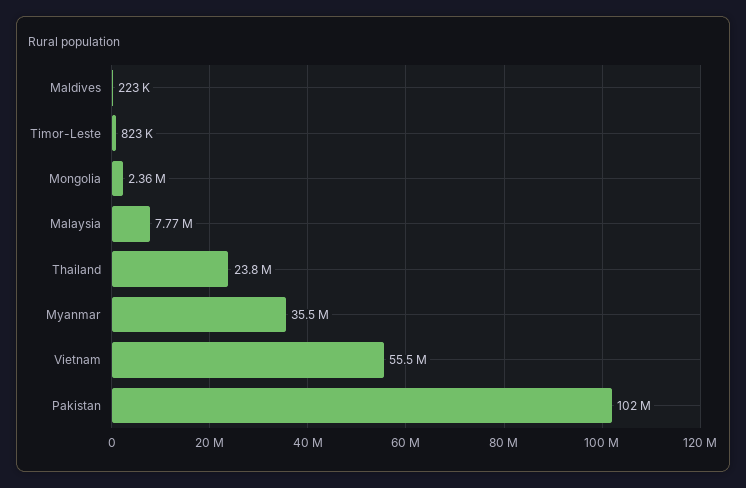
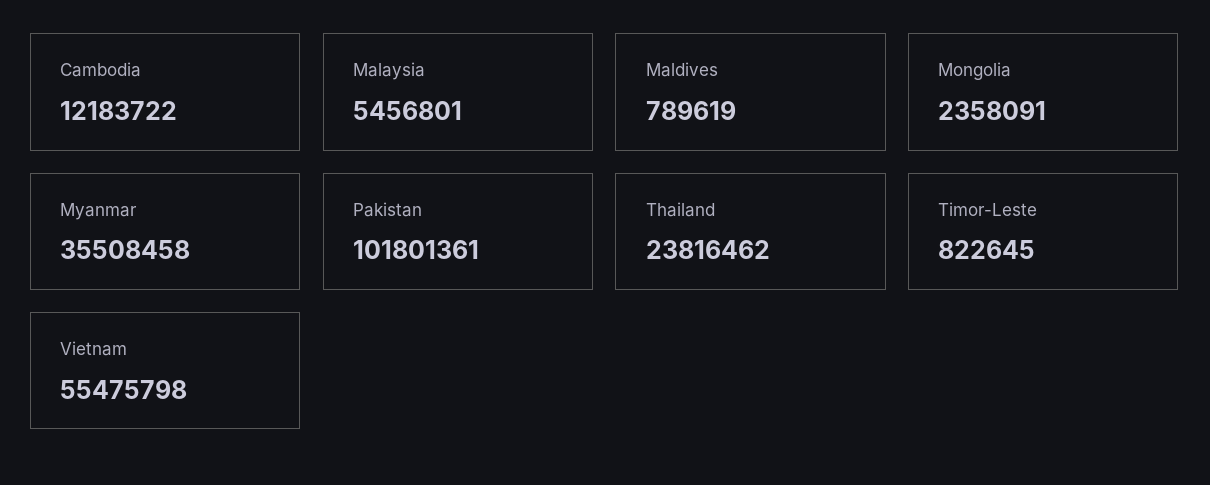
Maldives: 223000 -> 789619
Malaysia: 7770000 -> 5456801
Cambodia: none -> 12183722

